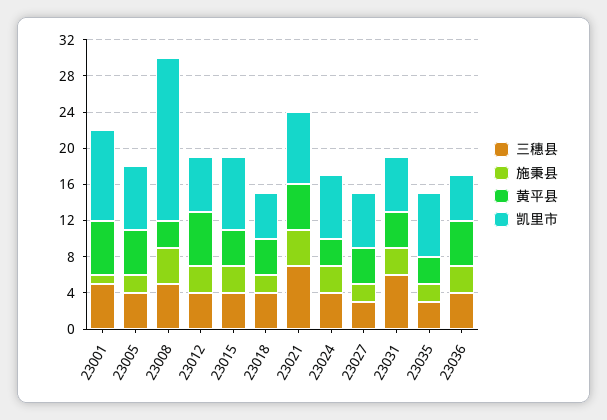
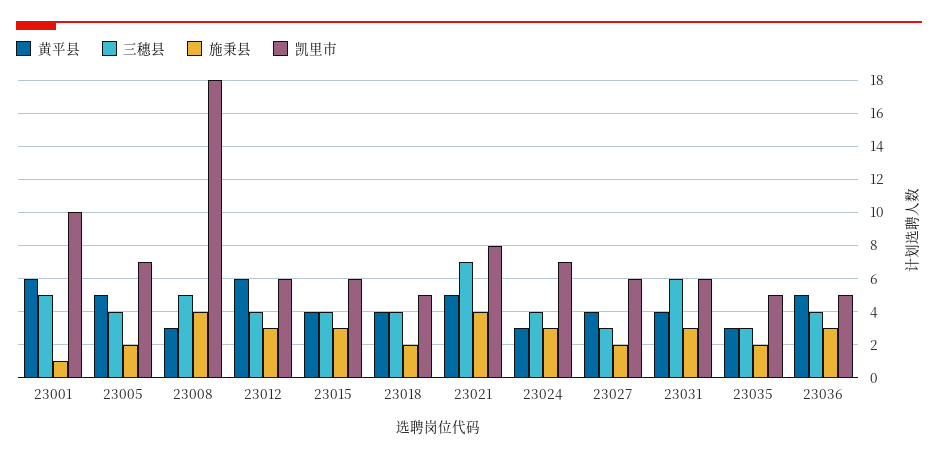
凯里市, 23015: 8 -> 6
凯里市, 23035: 7 -> 5

